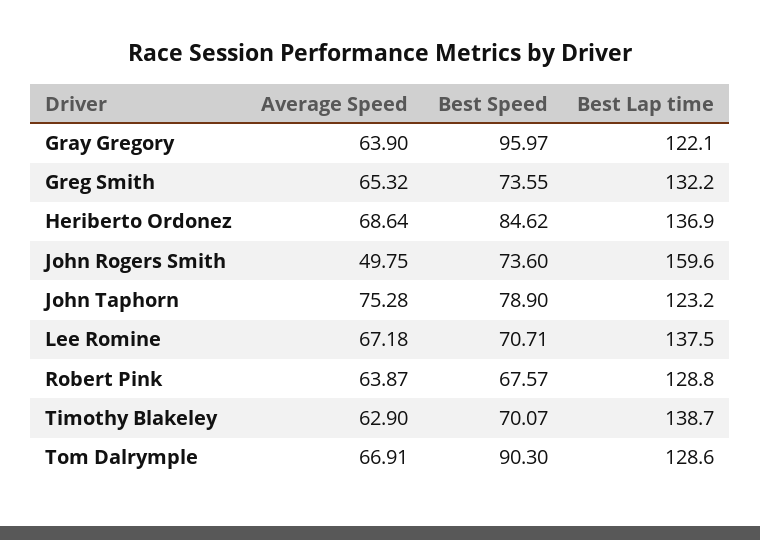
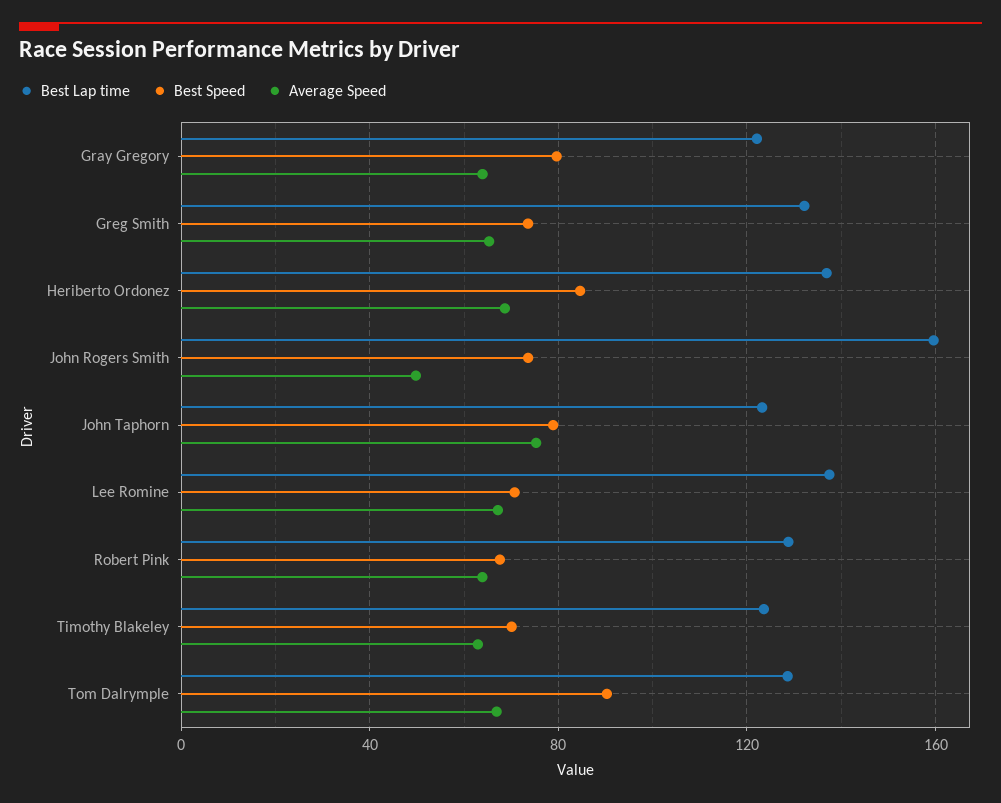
Best Speed, Gray Gregory: 95.97 -> 80
Best Lap time, Timothy Blakeley: 138.7 -> 125

